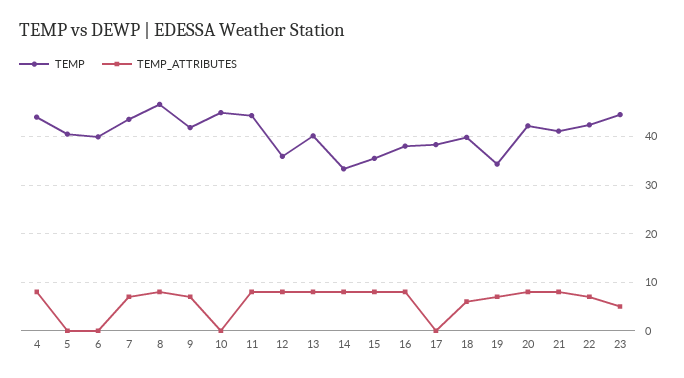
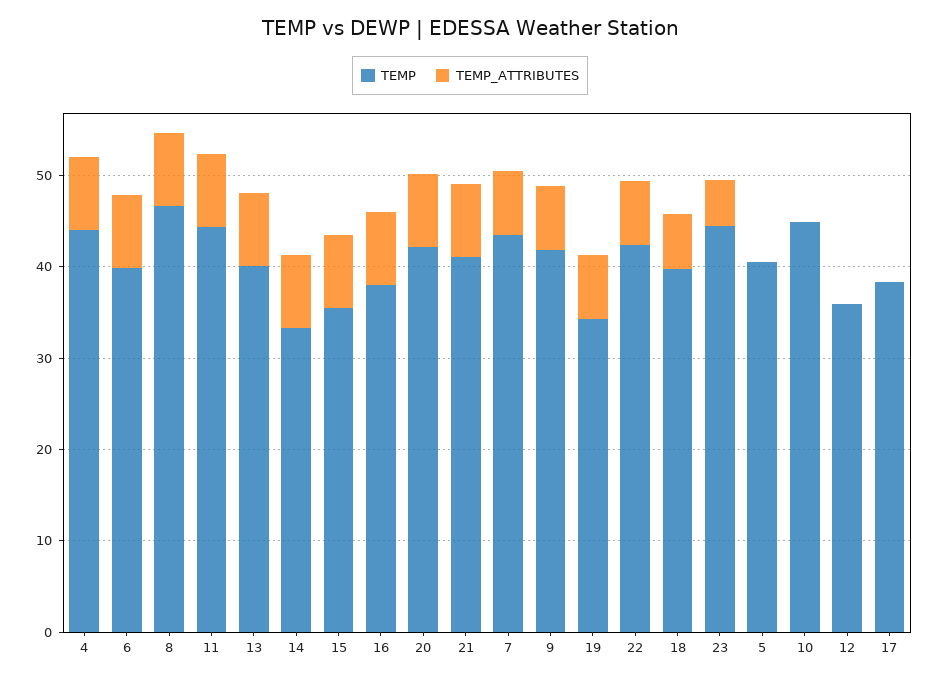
TEMP_ATTRIBUTES, 6: 0 -> 8
TEMP_ATTRIBUTES, 12: 8 -> 0

